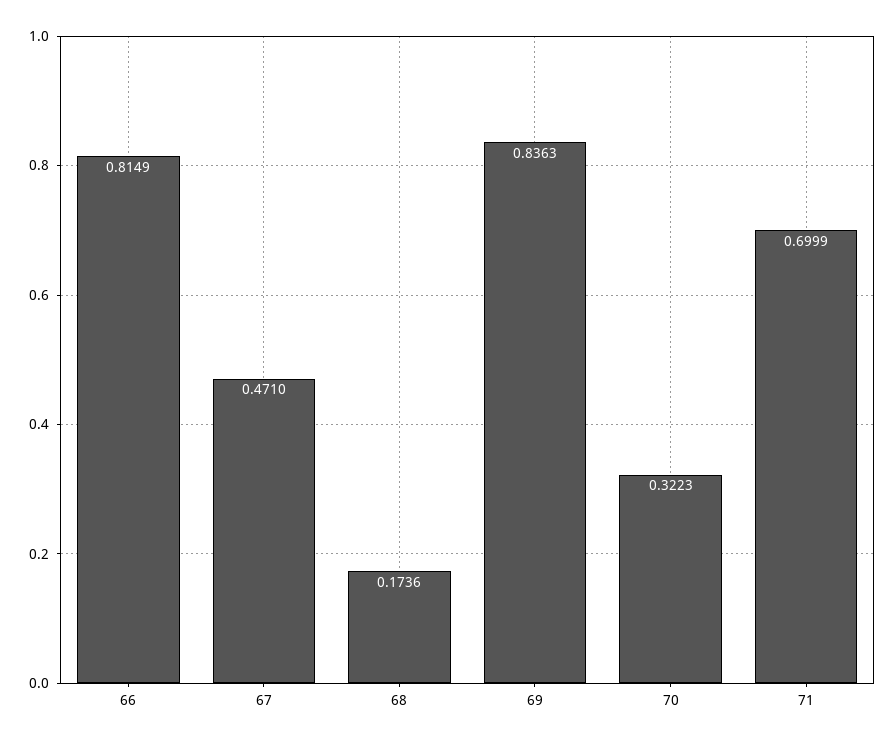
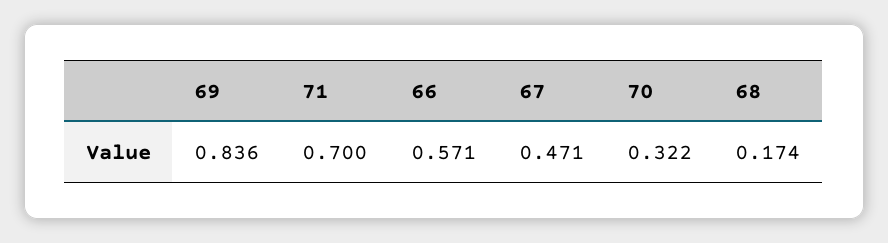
66: 0.8149 -> 0.571

